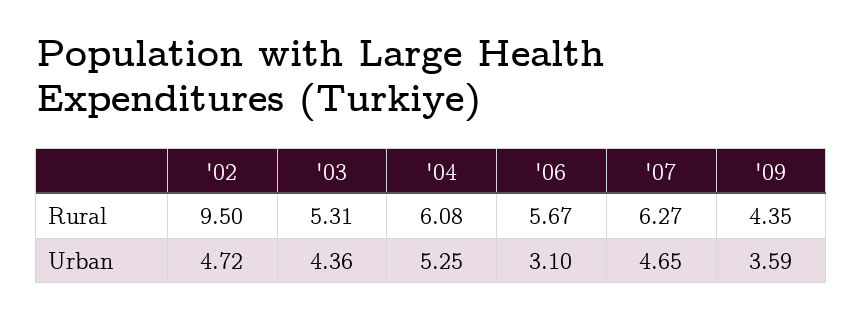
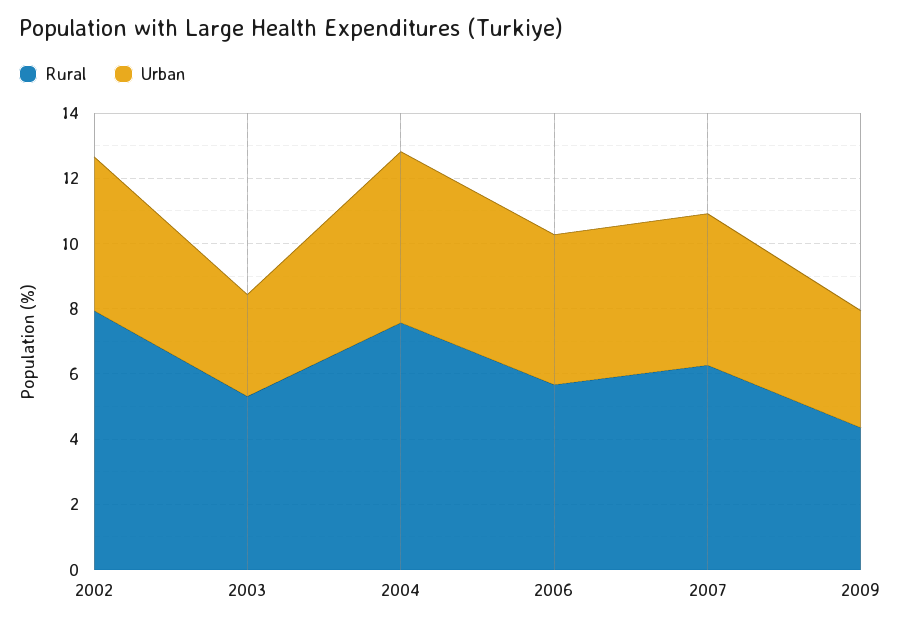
Rural, '02: 9.5 -> 8
Rural, '04: 6.08 -> 7.5
Urban, '03: 4.36 -> 3
Urban, '06: 3.1 -> 4.5

